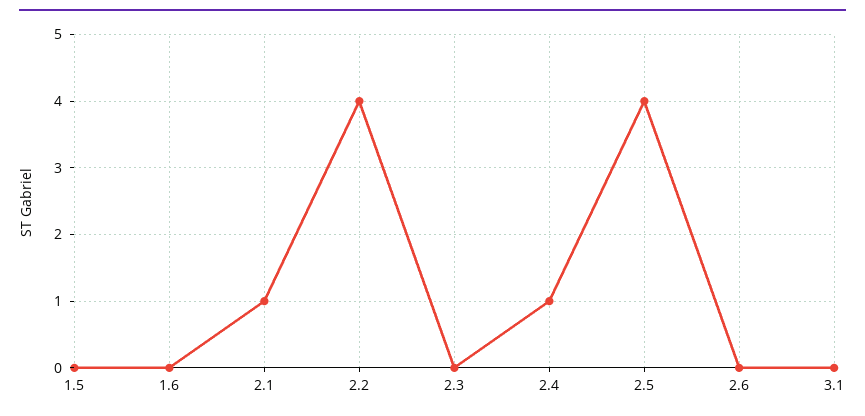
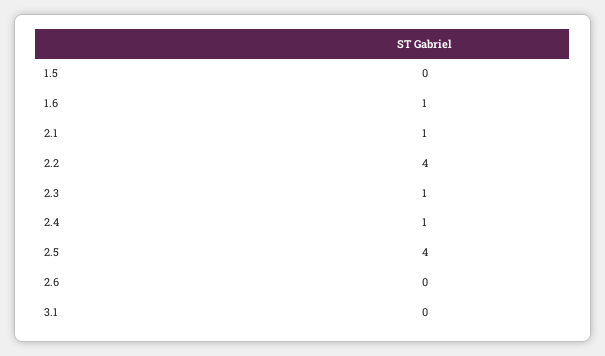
1.6: 0 -> 1
2.3: 0 -> 1

